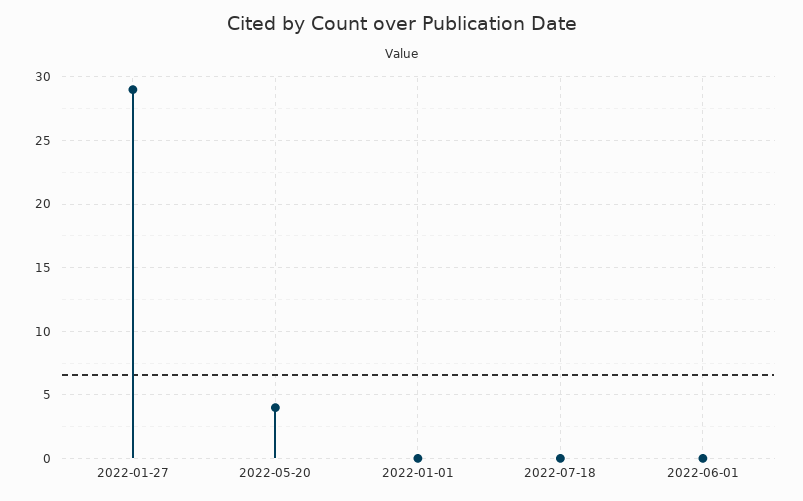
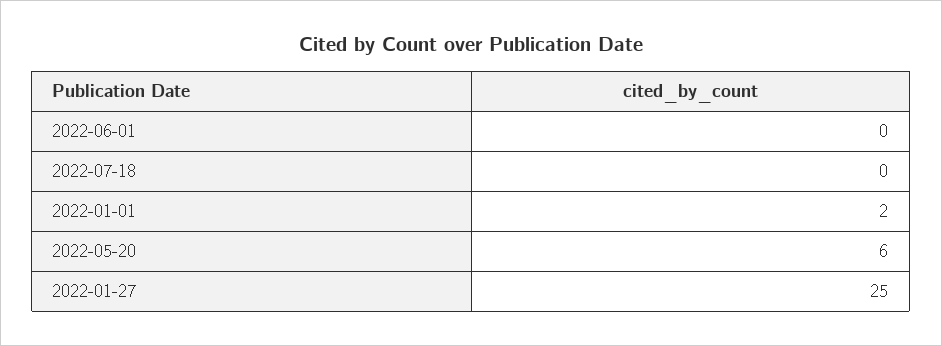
2022-01-27: 29 -> 25
2022-05-20: 4 -> 6
2022-01-01: 0 -> 2

